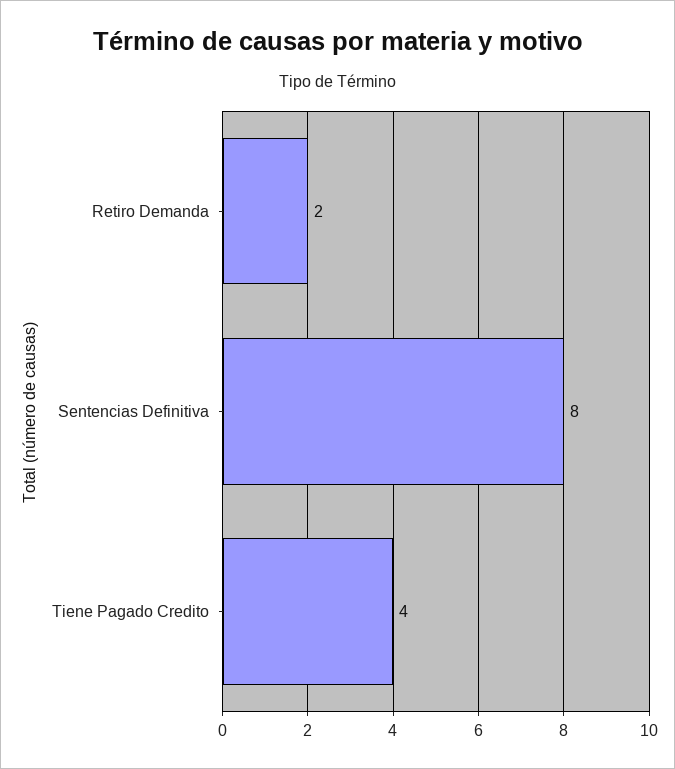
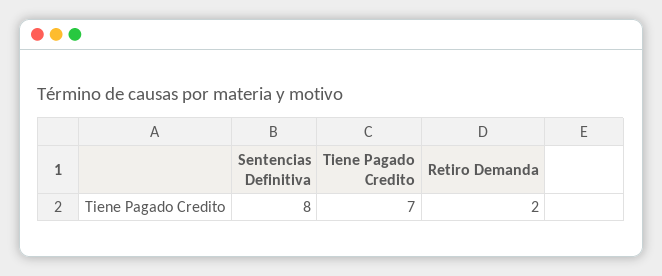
Tiene Pagado Credito: 4 -> 7

